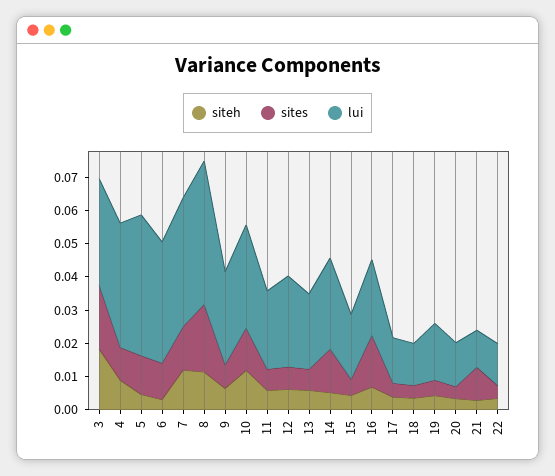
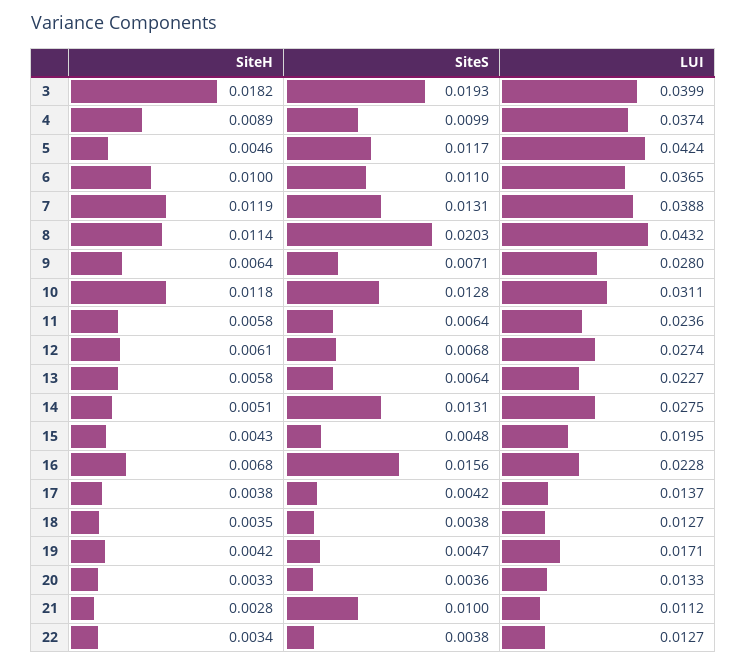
lui, 3: 0.0325 -> 0.0399
siteh, 6: 0.0025 -> 0.01

